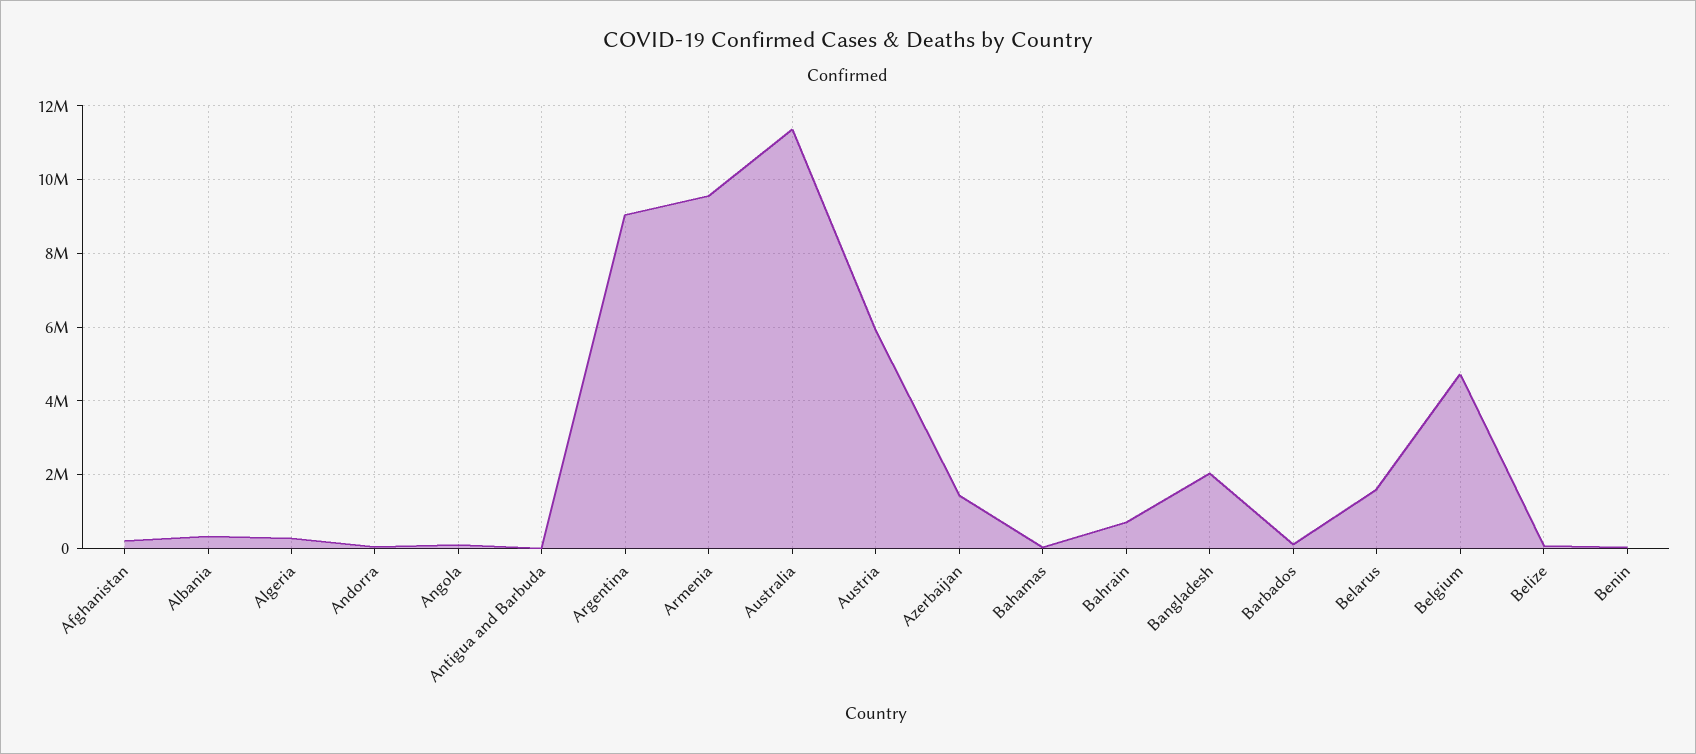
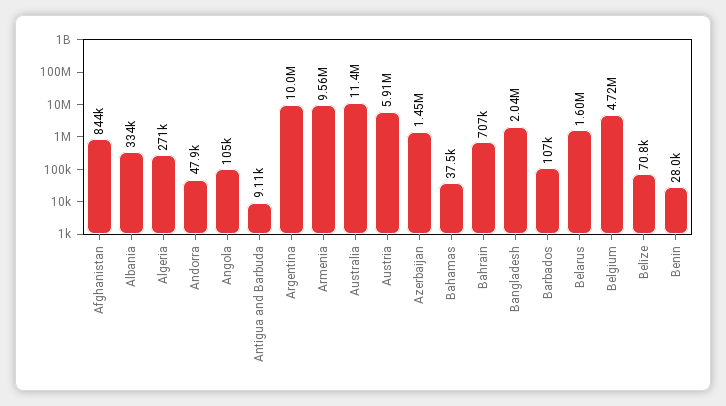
Afghanistan: 200000 -> 844000
Argentina: 9000000 -> 10000000

